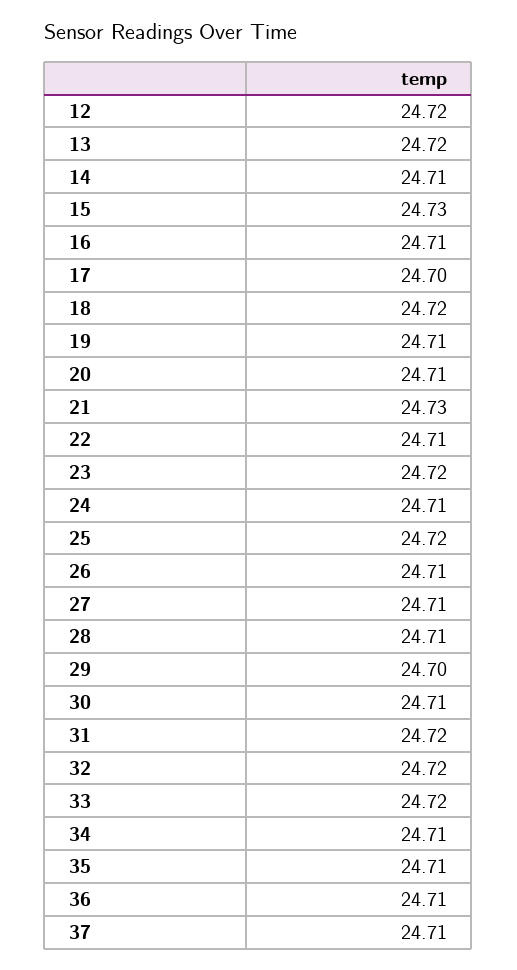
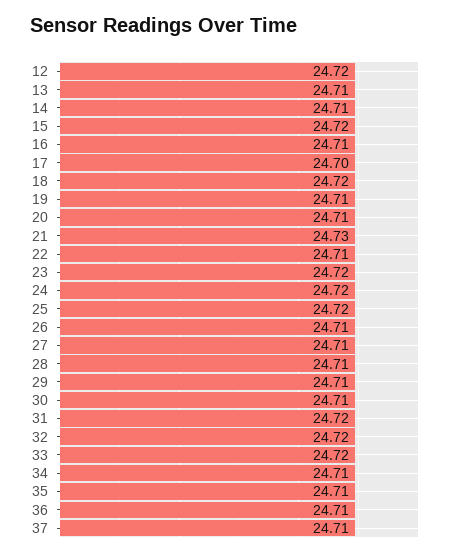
13: 24.72 -> 24.71
15: 24.73 -> 24.72
24: 24.71 -> 24.72
29: 24.7 -> 24.71

